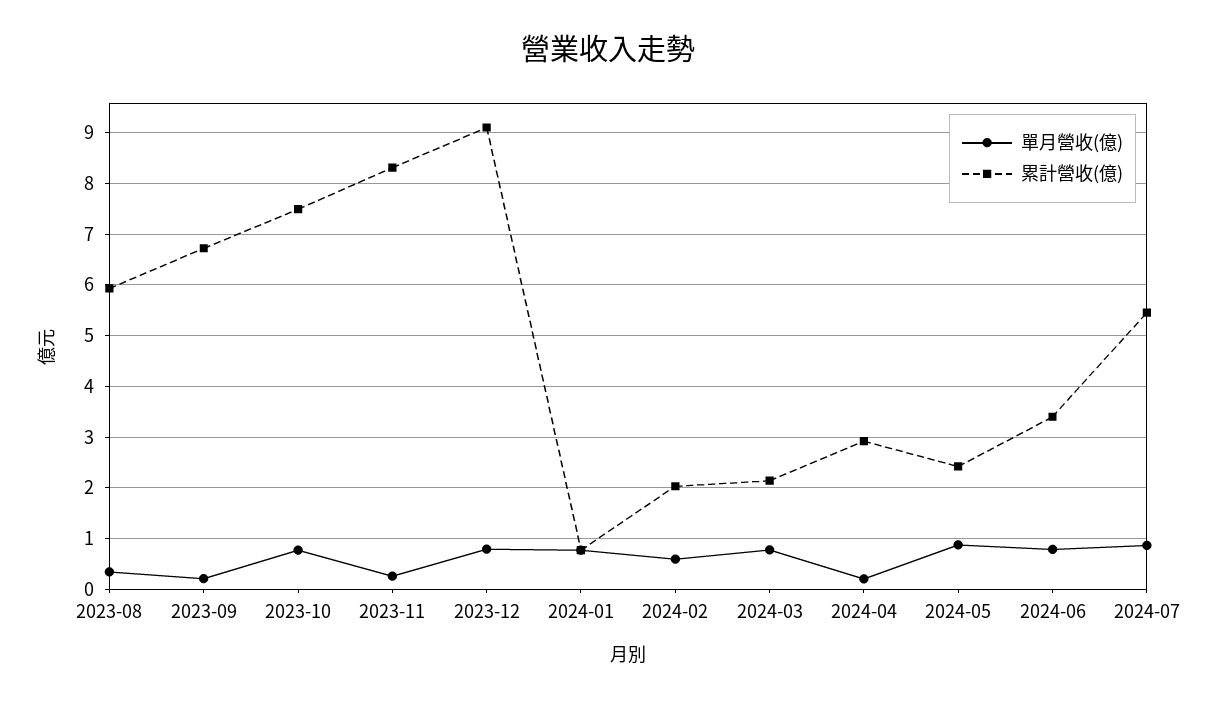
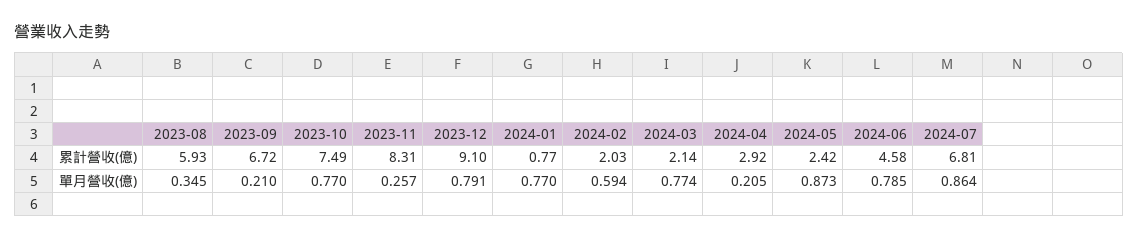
累計營收(億), 2024-06: 3.4 -> 4.58
累計營收(億), 2024-07: 5.4 -> 6.81

